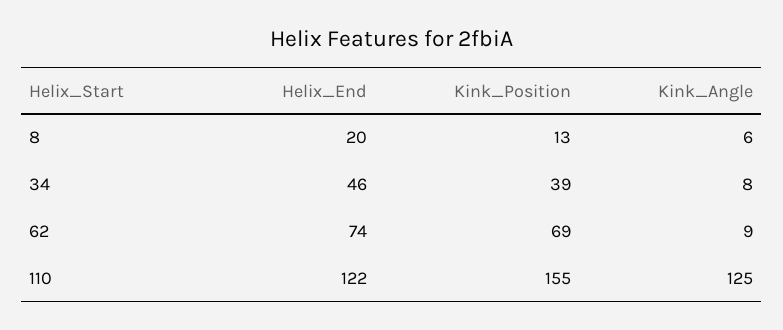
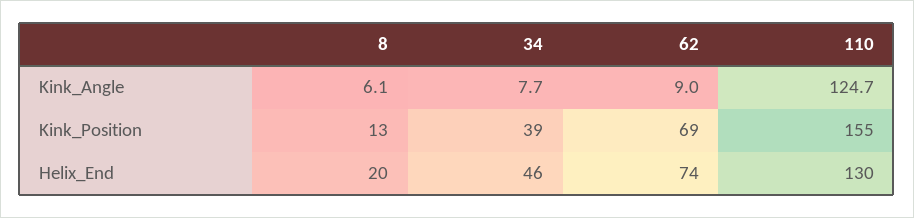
Helix_End, 110: 122 -> 130

